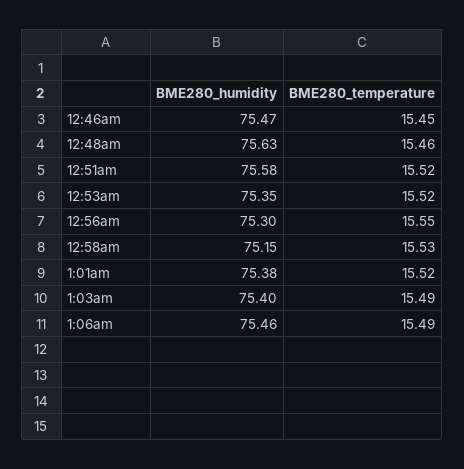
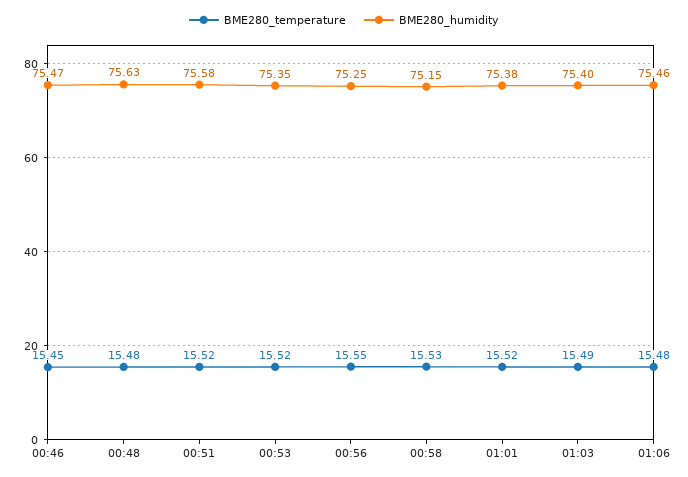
BME280_temperature, 12:48am: 15.46 -> 15.48
BME280_humidity, 12:56am: 75.3 -> 75.25
BME280_temperature, 1:06am: 15.49 -> 15.48

